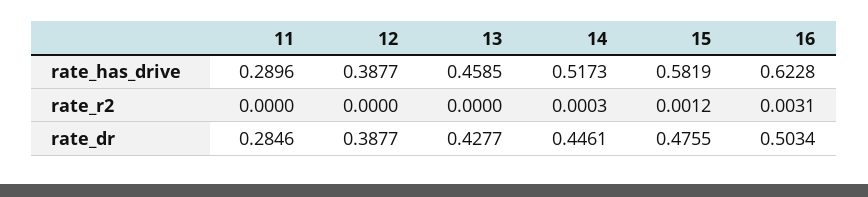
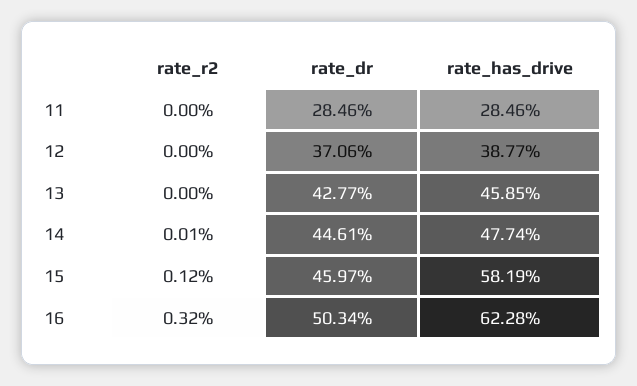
11, rate_has_drive: 0.2896 -> 0.2846
14, rate_has_drive: 0.5173 -> 0.4774
14, rate_r2: 0.0003 -> 0.0001
16, rate_r2: 0.0031 -> 0.0032
12, rate_dr: 0.3877 -> 0.3706
15, rate_dr: 0.4755 -> 0.4597

